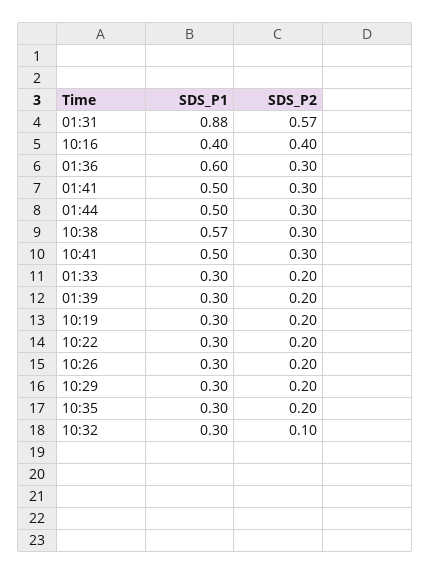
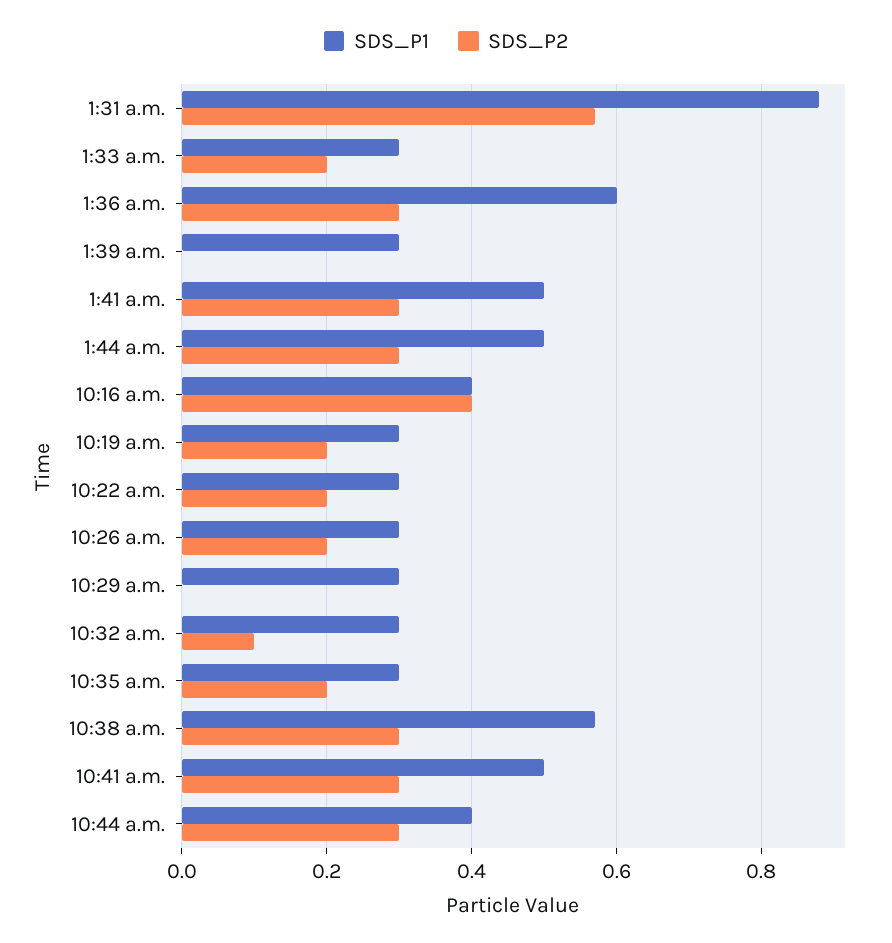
SDS_P2, 01:39: 0.2 -> 0
SDS_P2, 10:29: 0.2 -> 0
SDS_P1, 10:44 a.m.: none -> 0.4
SDS_P2, 10:44 a.m.: none -> 0.3

